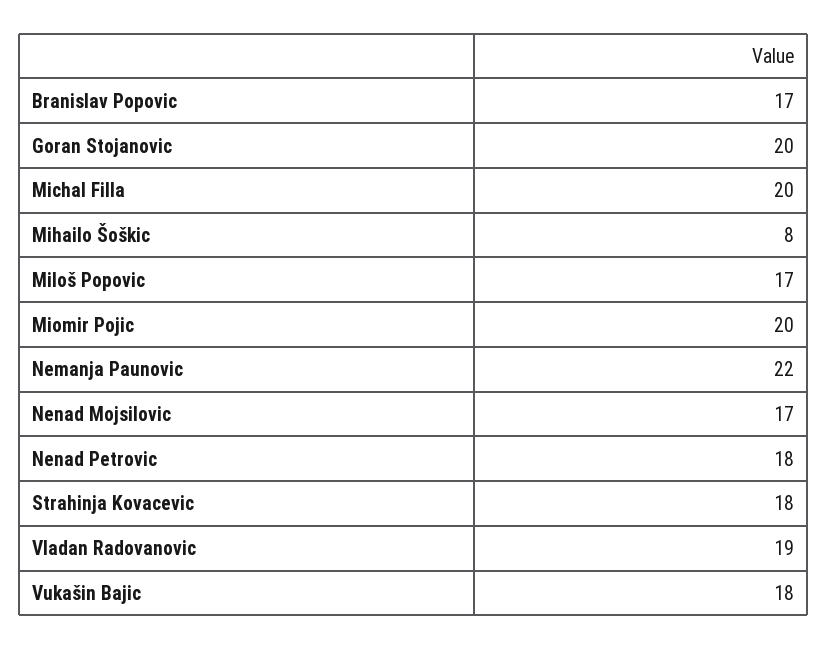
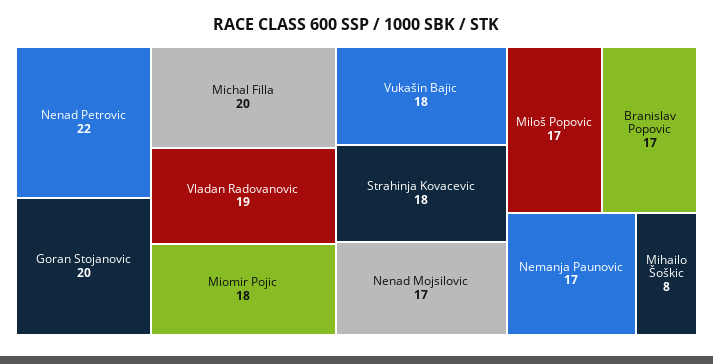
Miomir Pojic: 20 -> 18
Nemanja Paunovic: 22 -> 17
Nenad Petrovic: 18 -> 22

